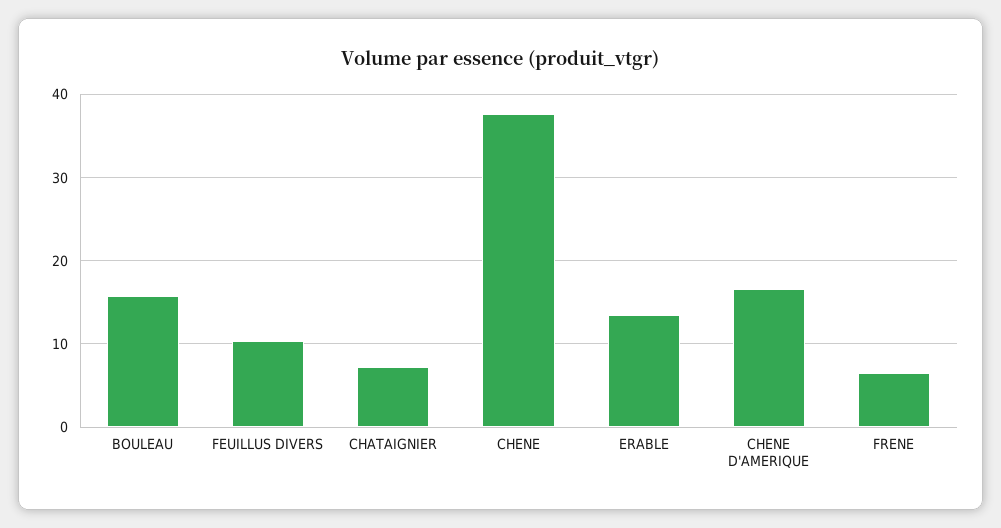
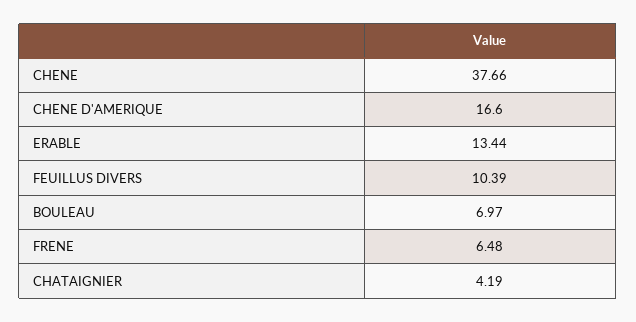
BOULEAU: 16 -> 6.97
CHATAIGNIER: 7 -> 4.19

